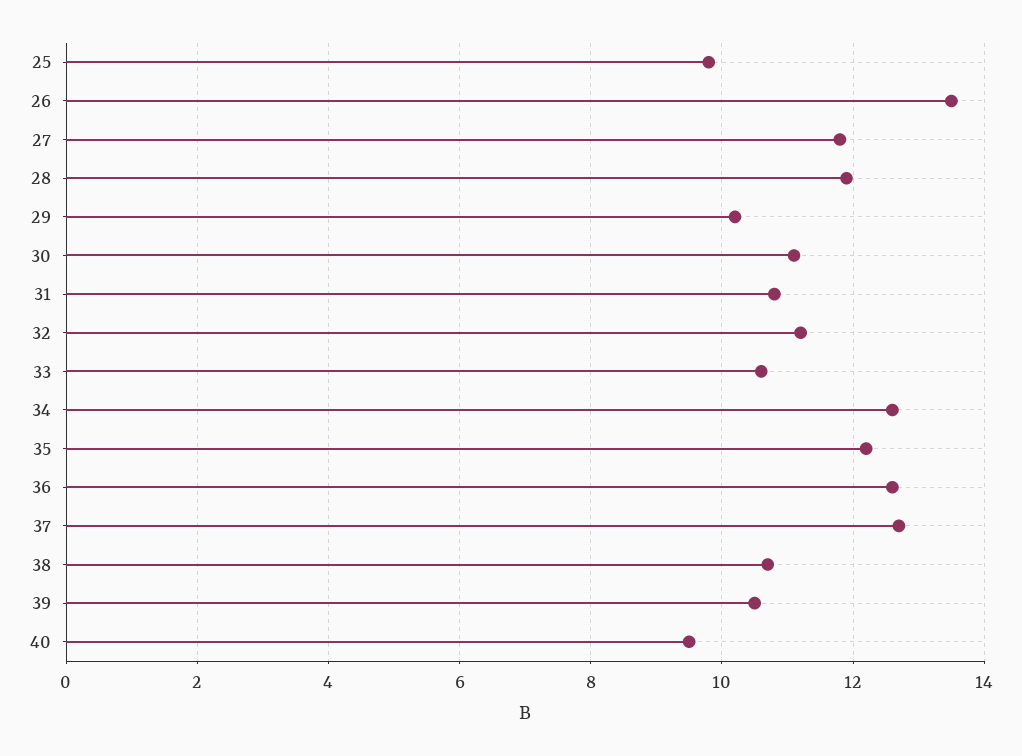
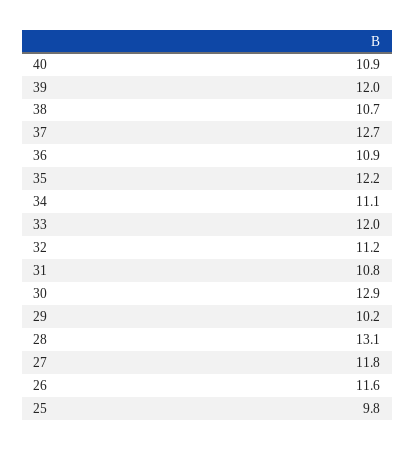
26: 13.5 -> 11.6
28: 12 -> 13.1
30: 11 -> 12.9
33: 10.5 -> 12
34: 12.5 -> 11.1
36: 12.5 -> 10.9
39: 10.5 -> 12
40: 9.5 -> 10.9

